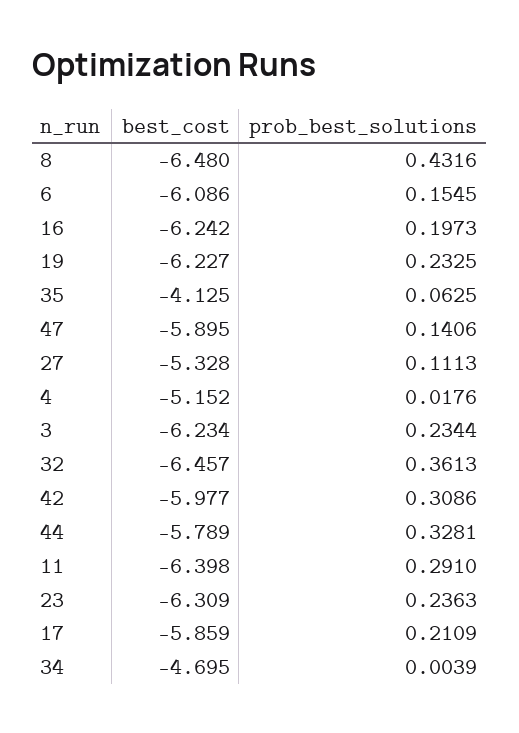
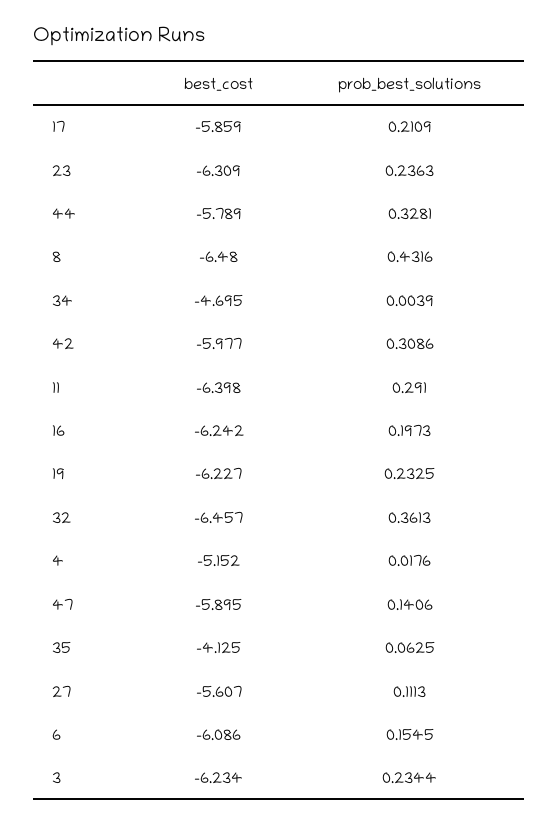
best_cost, 27: -5.328 -> -5.607

